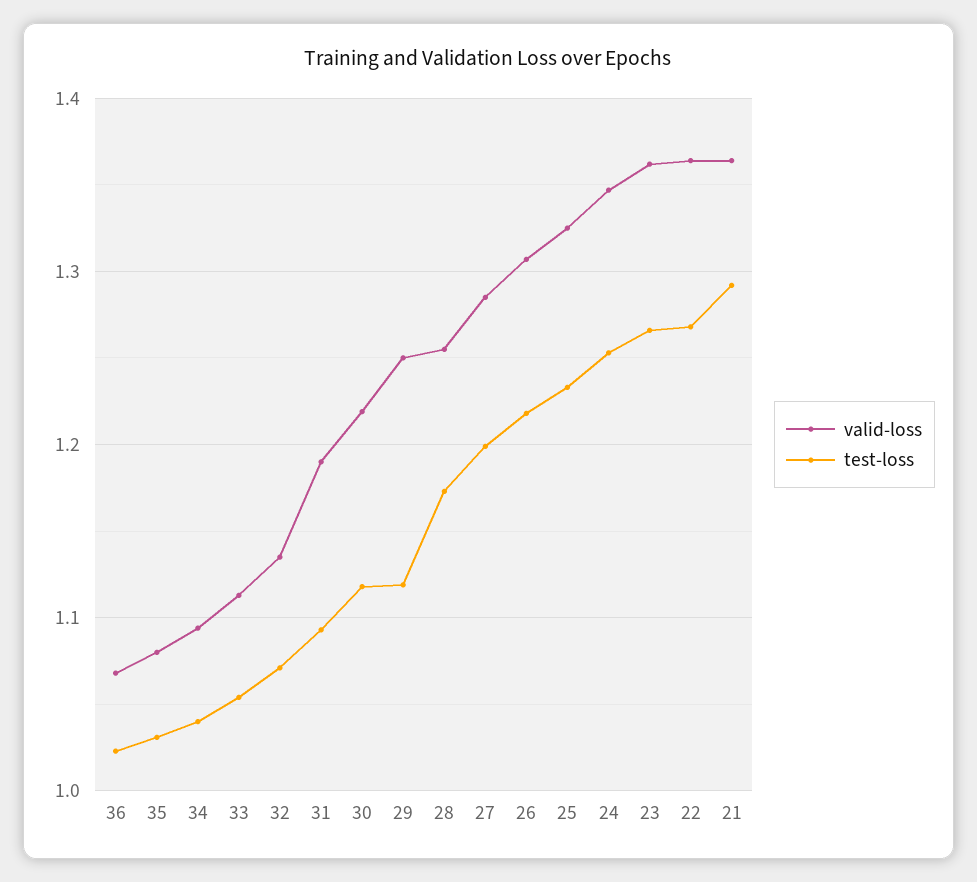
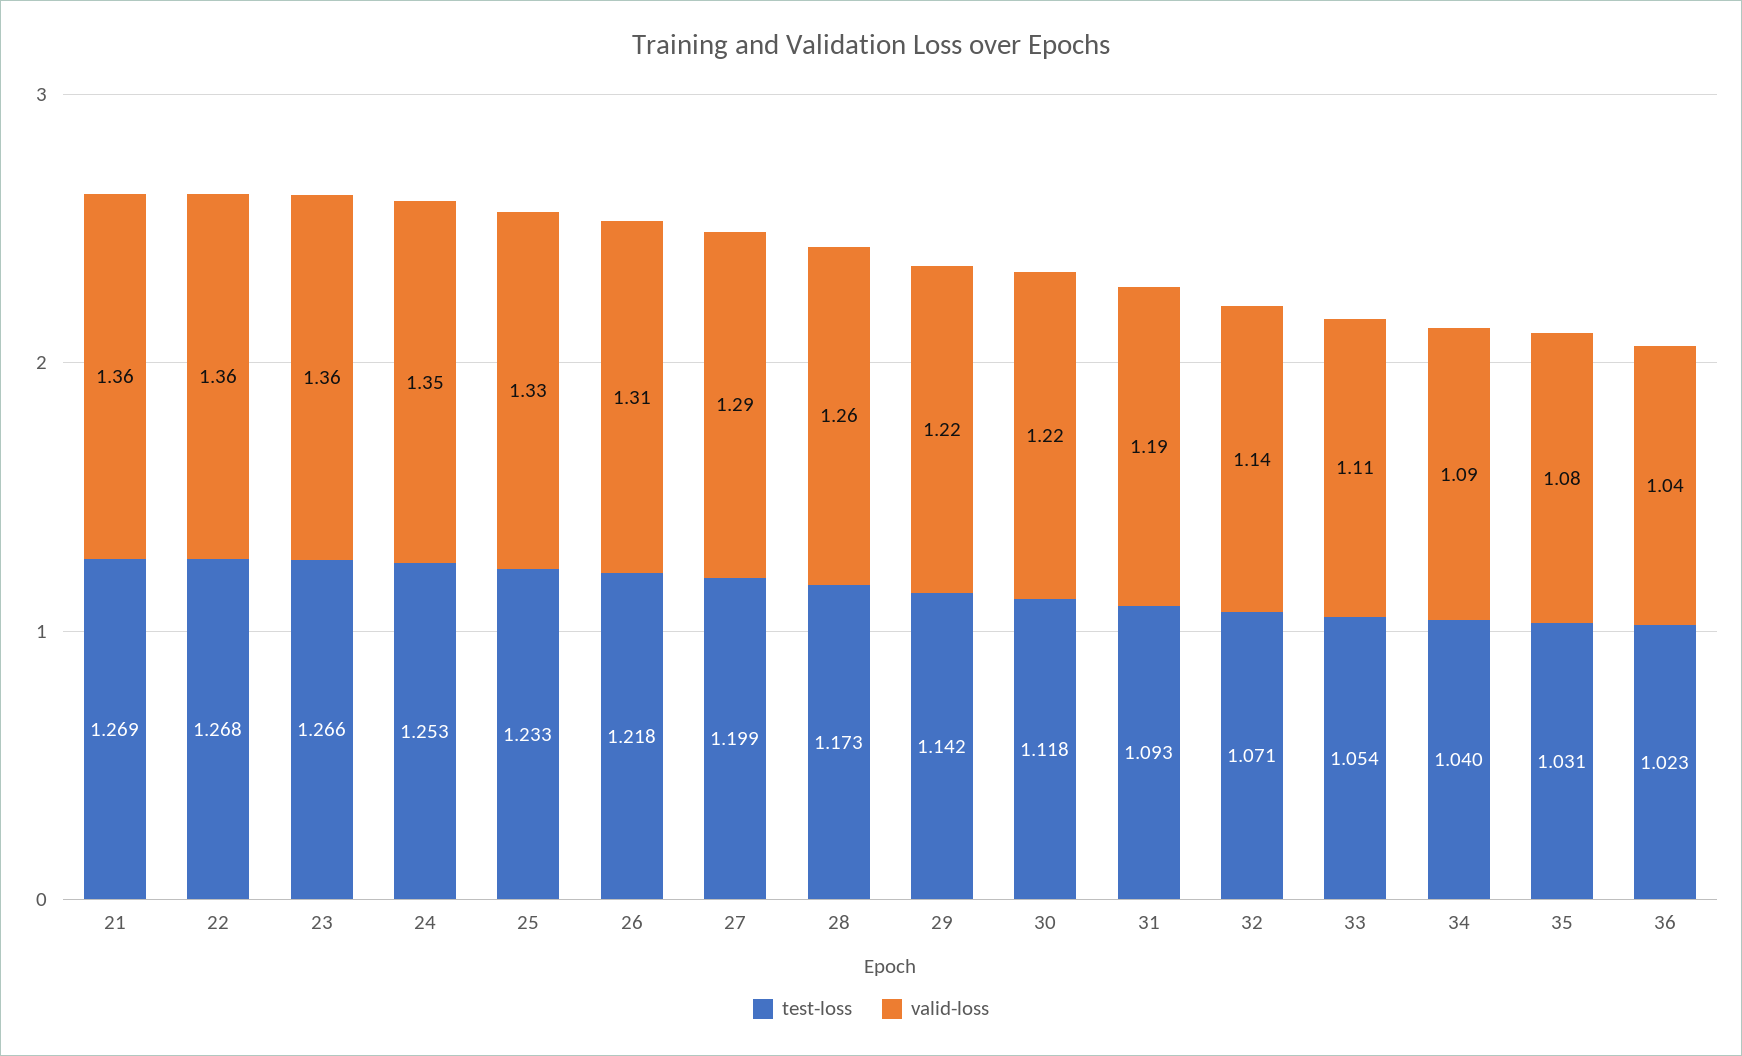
valid-loss, 36: 1.07 -> 1.04
valid-loss, 29: 1.25 -> 1.22
test-loss, 29: 1.12 -> 1.142
test-loss, 21: 1.29 -> 1.269

